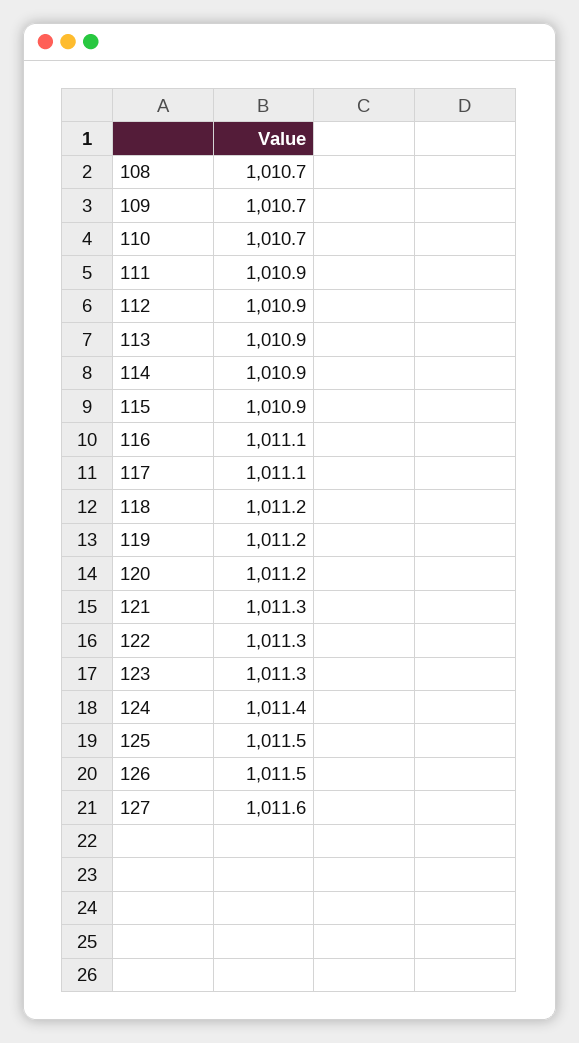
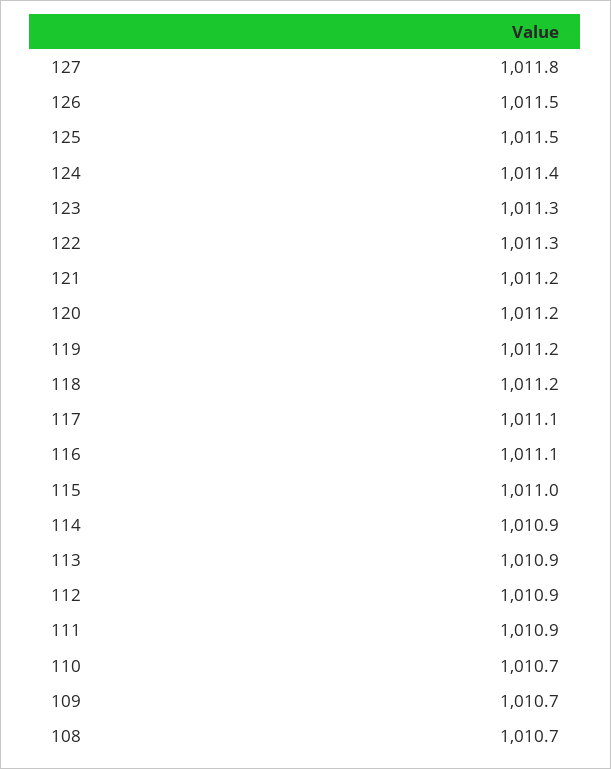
115: 1010.9 -> 1011
121: 1011.3 -> 1011.2
127: 1011.6 -> 1011.8

